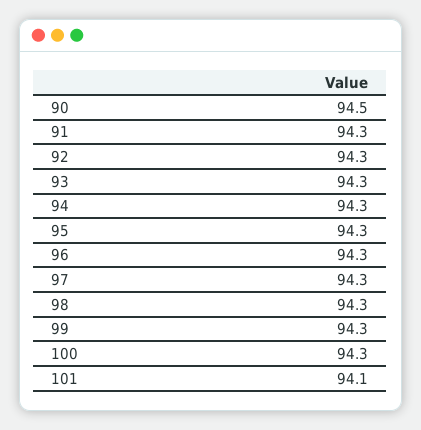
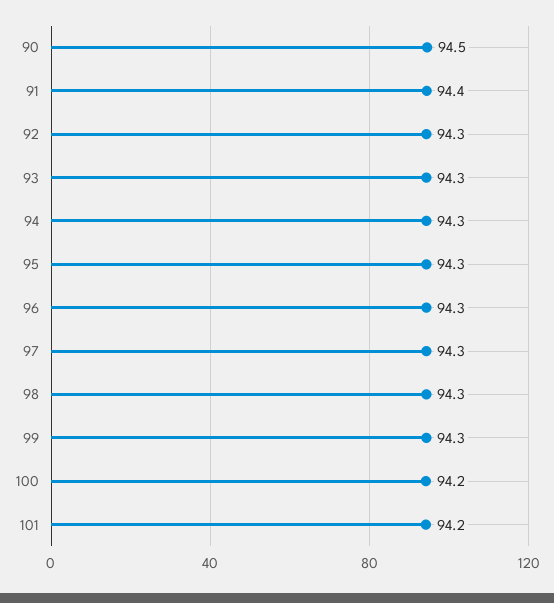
91: 94.3 -> 94.4
100: 94.3 -> 94.2
101: 94.1 -> 94.2

